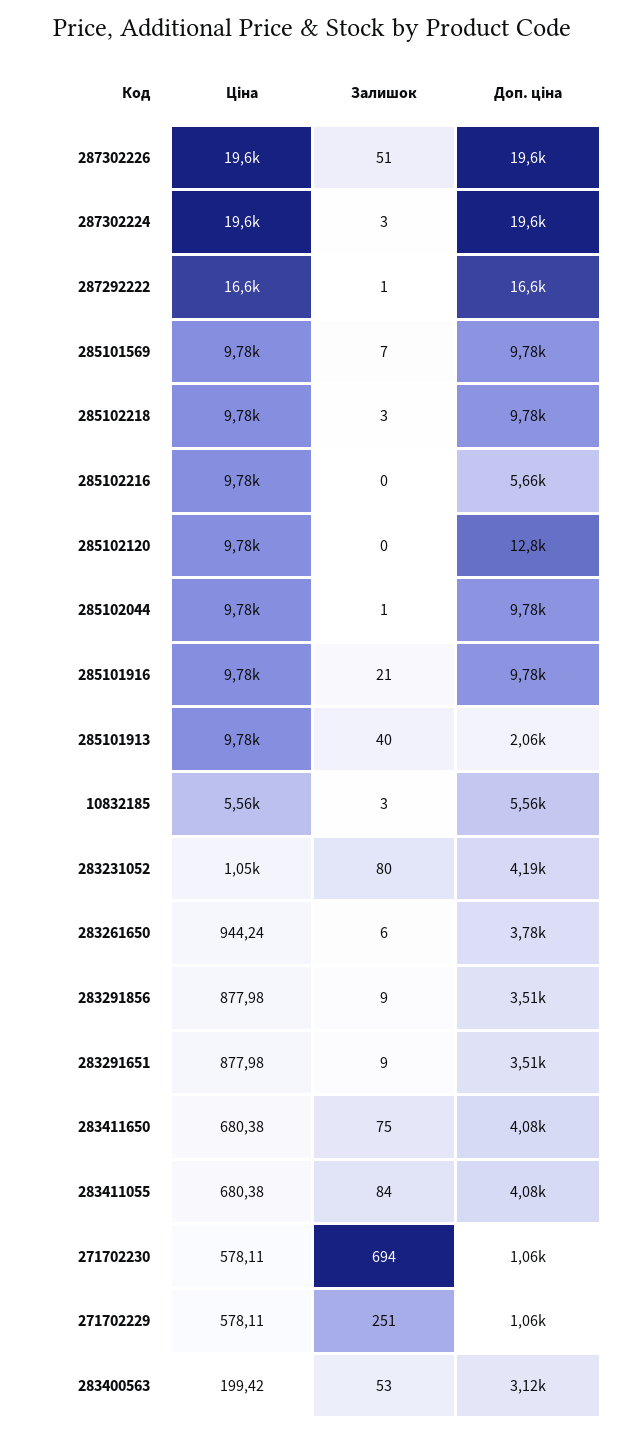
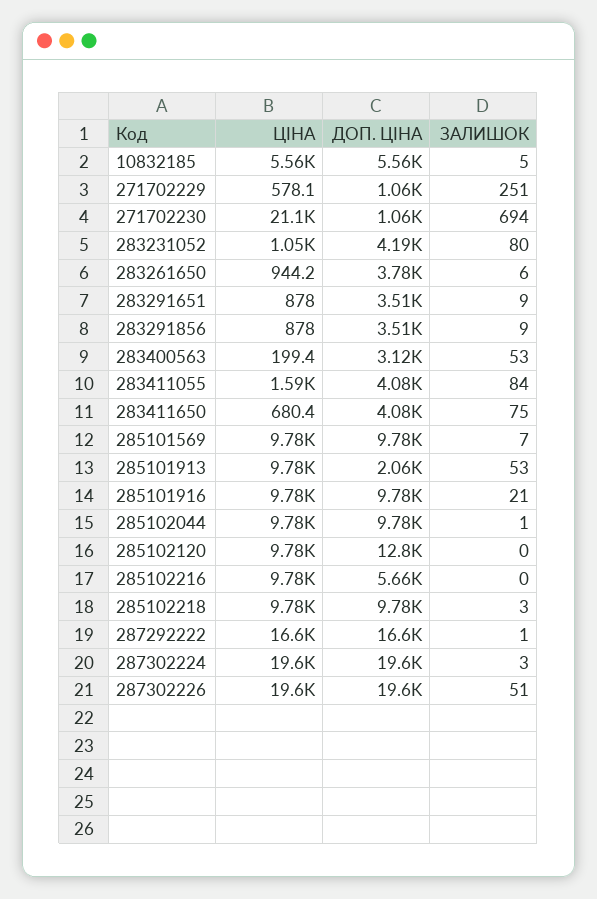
Залишок, 285101913: 40 -> 53
Залишок, 10832185: 3 -> 5
Ціна, 283411055: 680.38 -> 1590
Ціна, 271702230: 578.11 -> 21100

